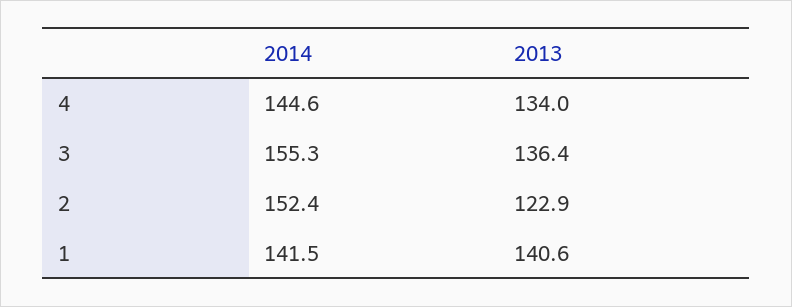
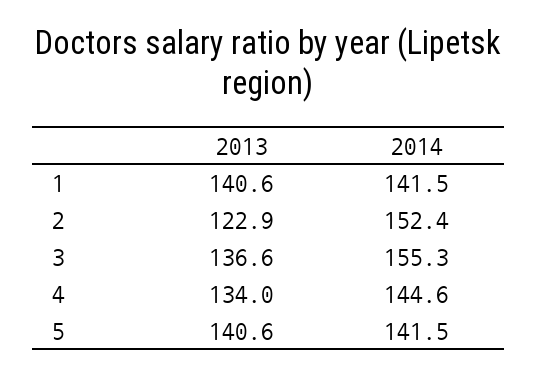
2013, 3: 136.4 -> 136.6
2013, 5: none -> 140.6
2014, 5: none -> 141.5

